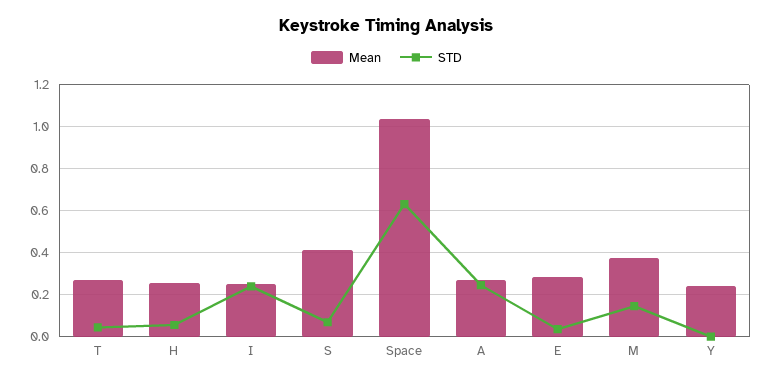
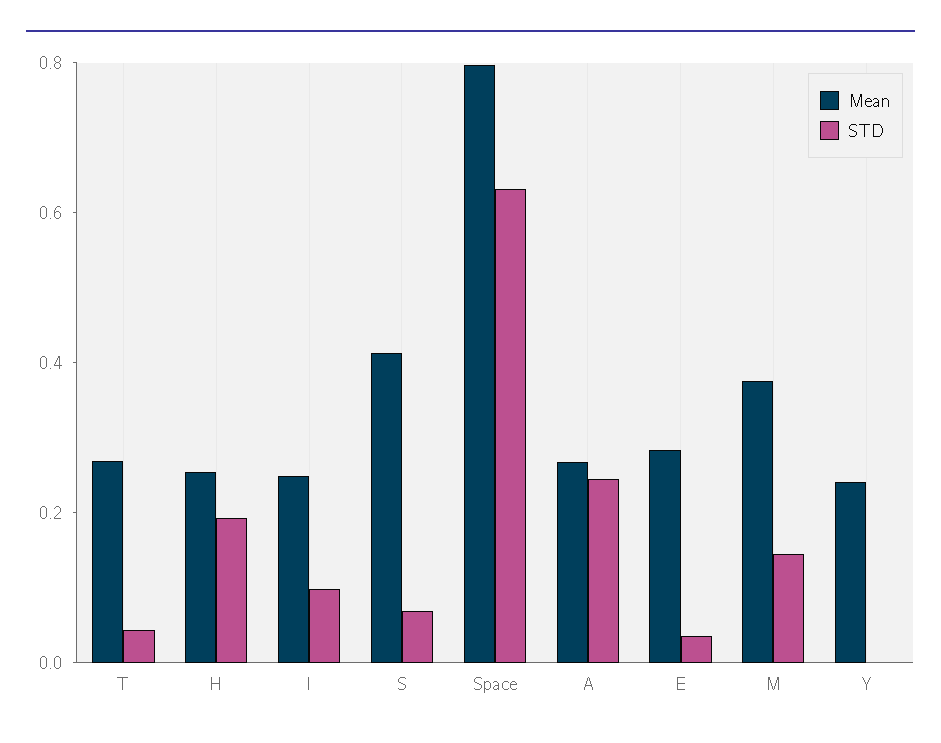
STD, H: 0.05 -> 0.2
STD, I: 0.25 -> 0.1
Mean, Space: 1.05 -> 0.8

